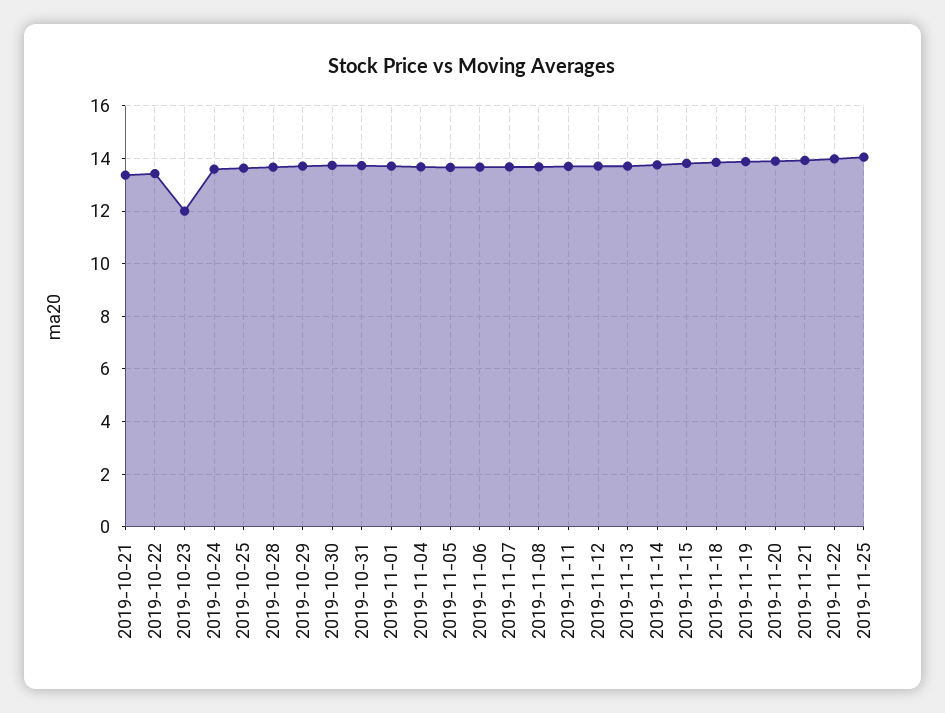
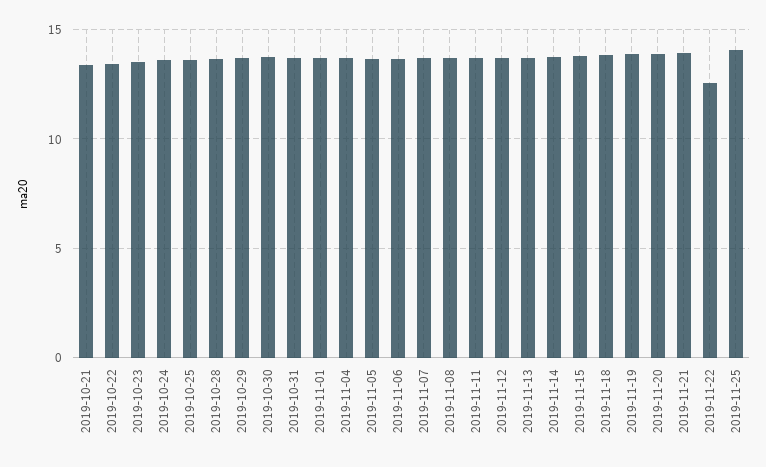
2019-10-23: 12 -> 13.5
2019-11-22: 14 -> 12.5

